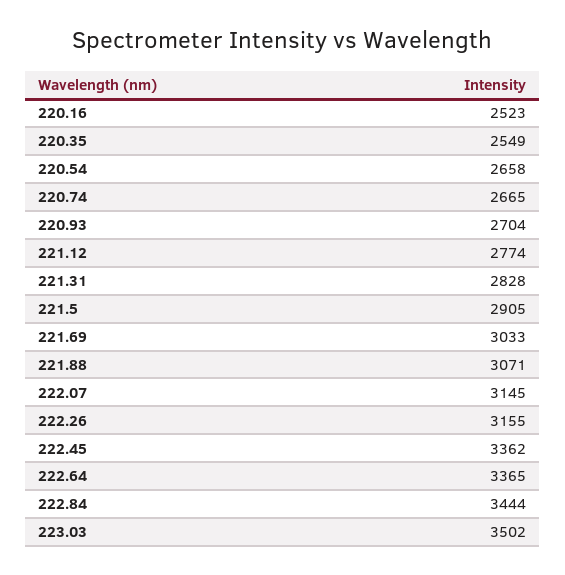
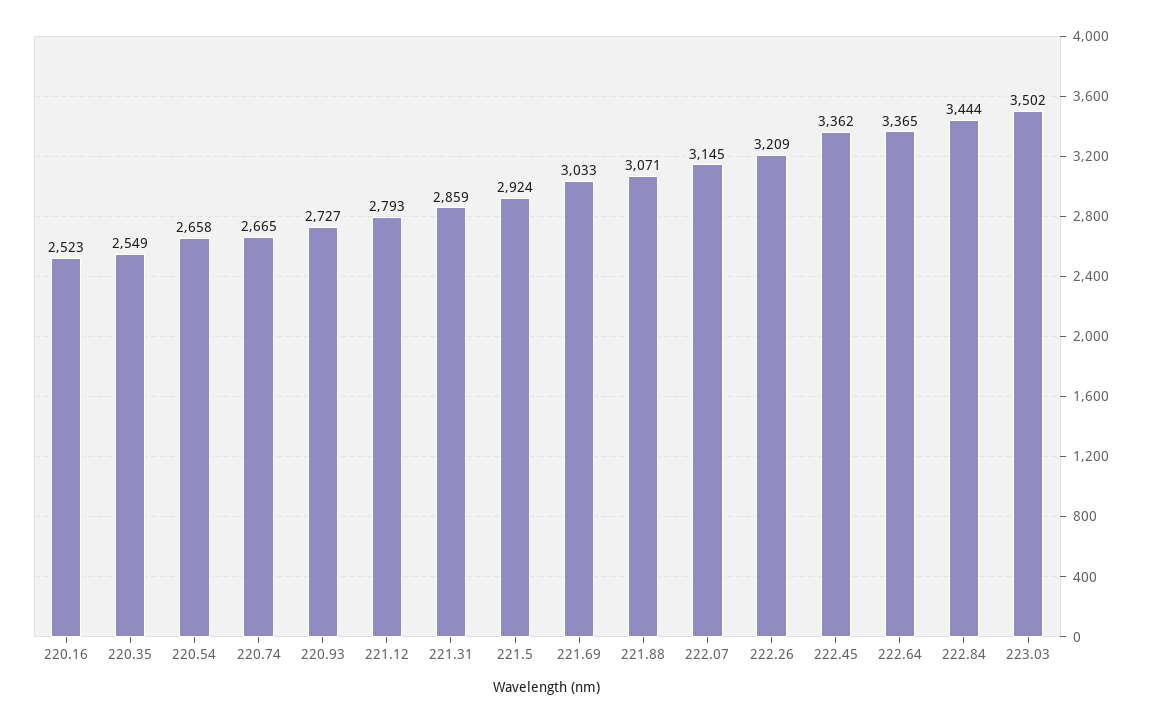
220.93: 2704 -> 2727
221.12: 2774 -> 2793
221.31: 2828 -> 2859
221.5: 2905 -> 2924
222.26: 3155 -> 3209

